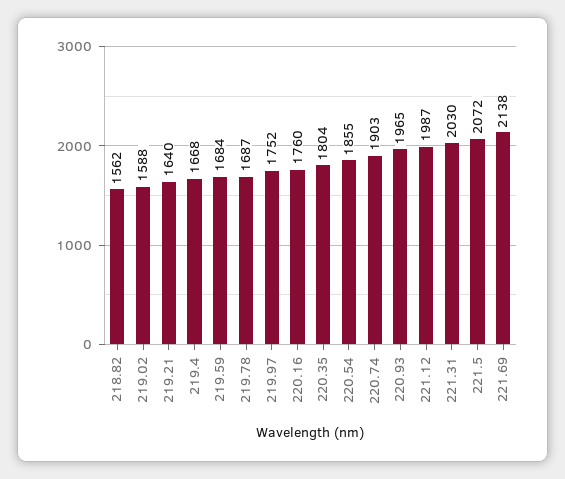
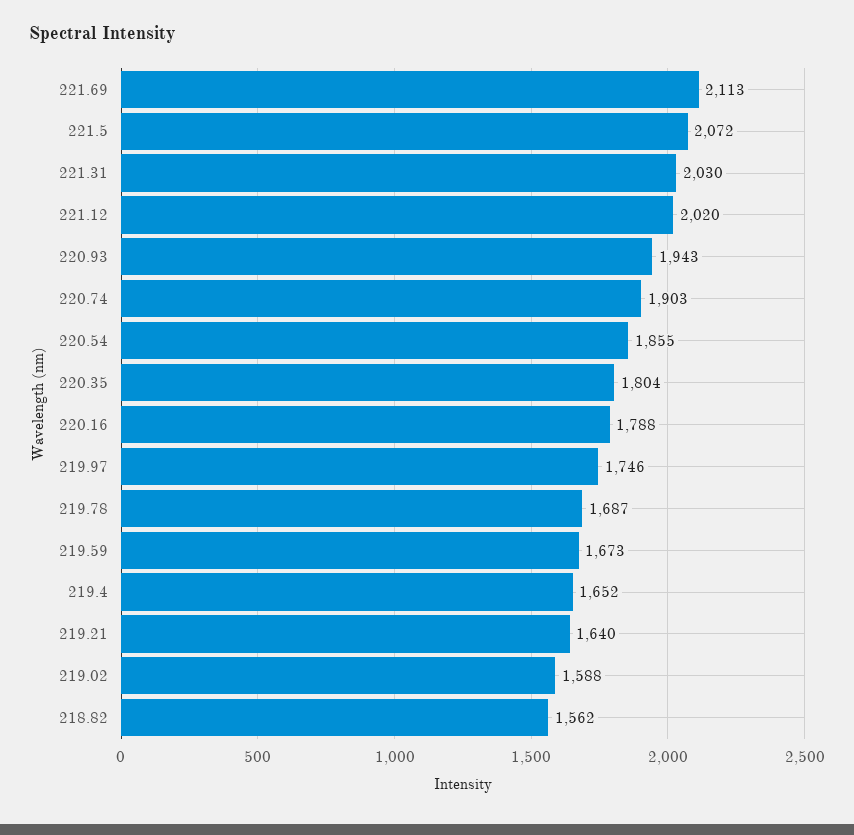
219.4: 1668 -> 1652
219.59: 1684 -> 1673
219.97: 1752 -> 1746
220.16: 1760 -> 1788
220.93: 1965 -> 1943
221.12: 1987 -> 2020
221.69: 2138 -> 2113

